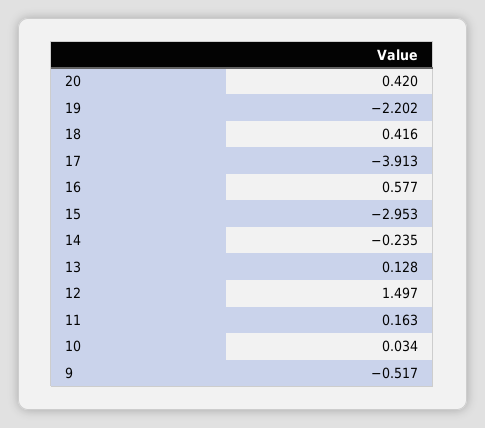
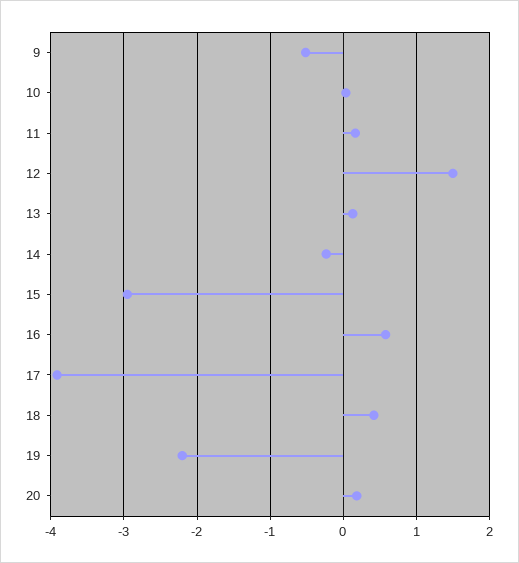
20: 0.42 -> 0.2

